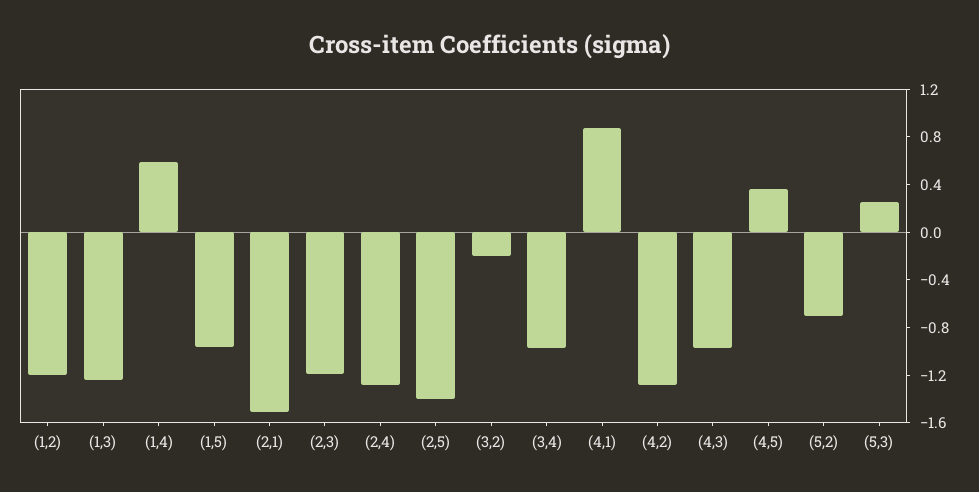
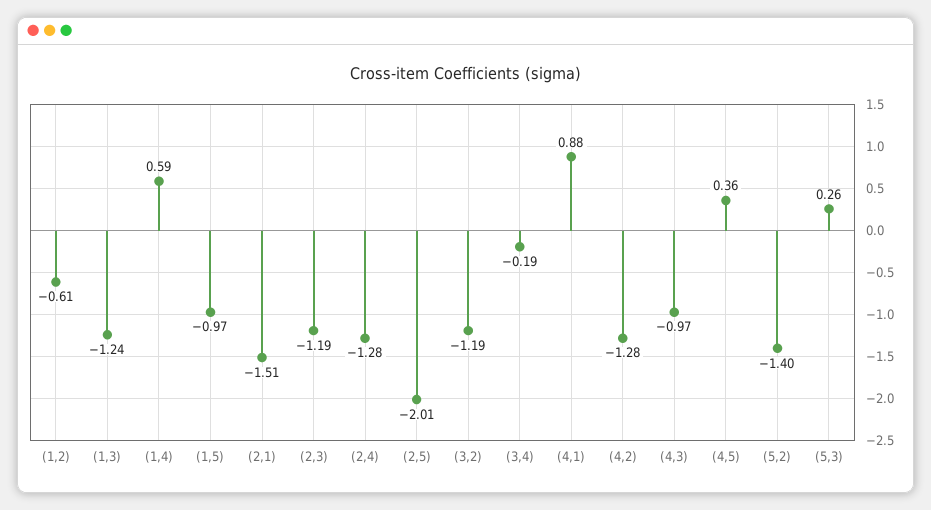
(1,2): -1.2 -> -0.61
(2,5): -1.4 -> -2.01
(3,2): -0.2 -> -1.19
(3,4): -1 -> -0.19
(5,2): -0.7 -> -1.4

